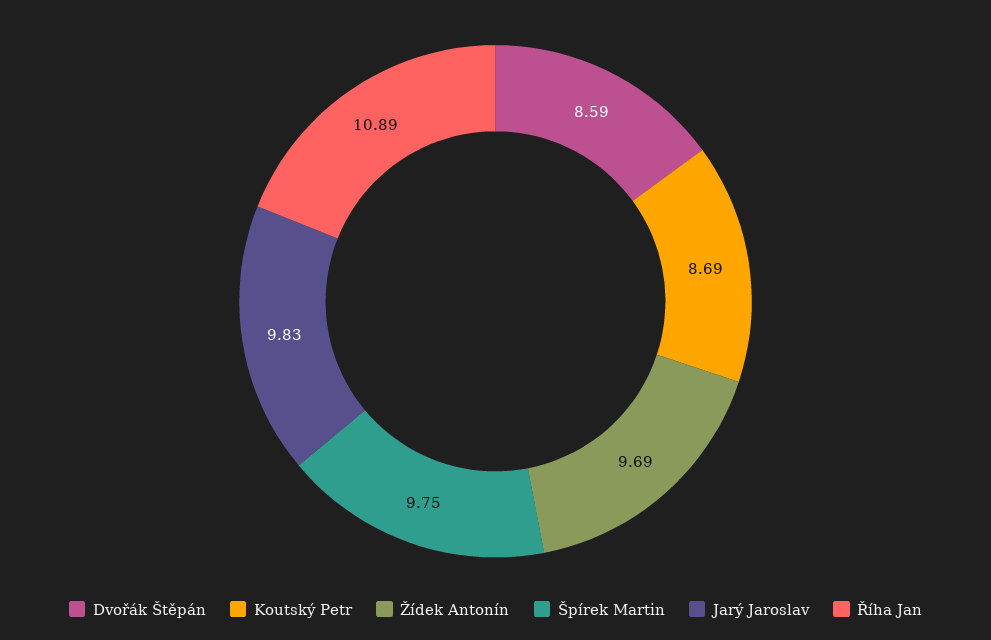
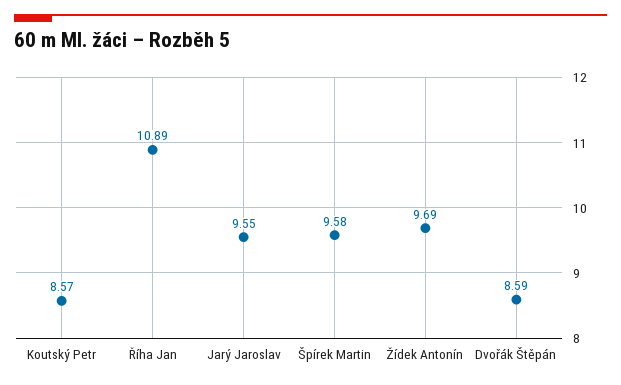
Koutský Petr: 8.69 -> 8.57
Špírek Martin: 9.75 -> 9.58
Jarý Jaroslav: 9.83 -> 9.55

